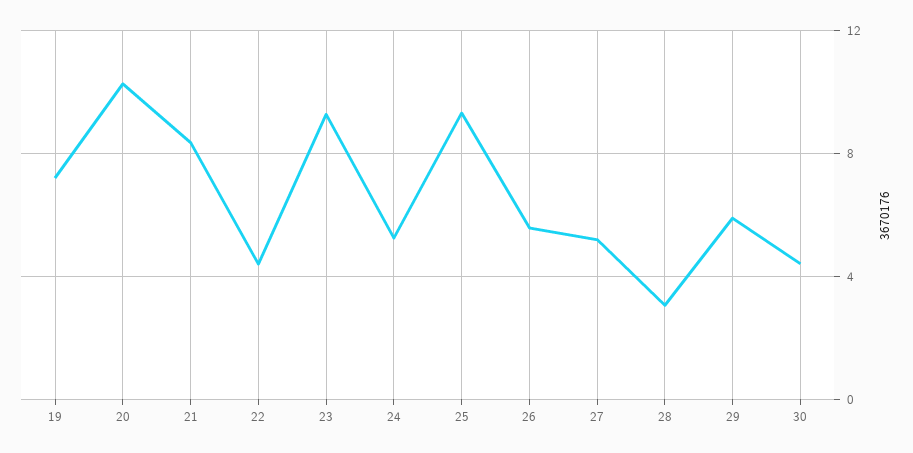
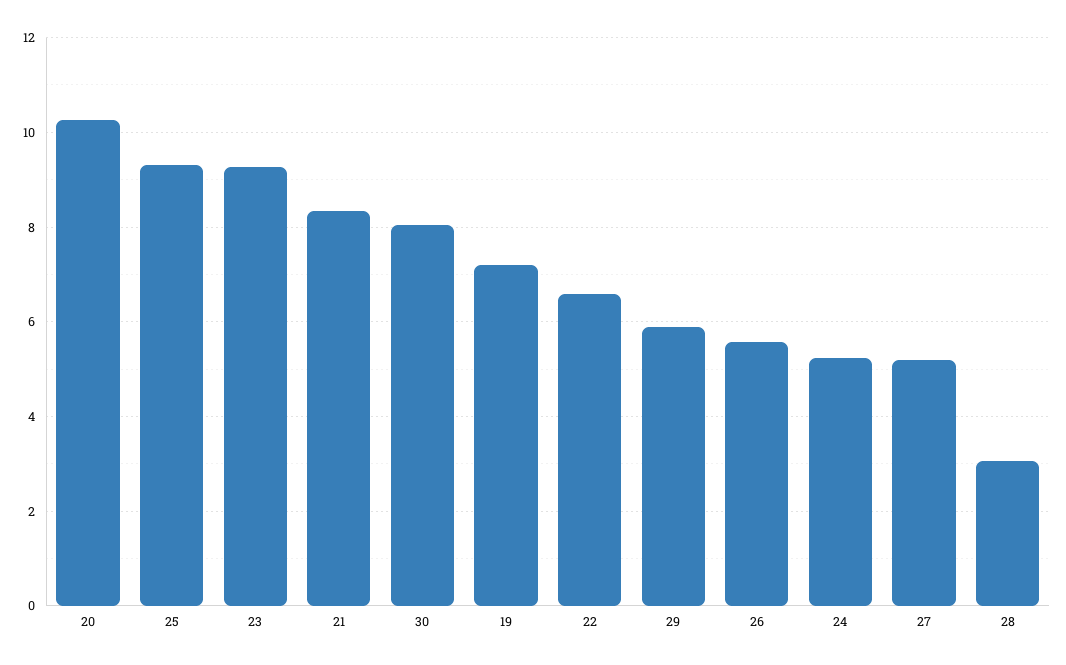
22: 4.5 -> 6.6
30: 4.5 -> 8

